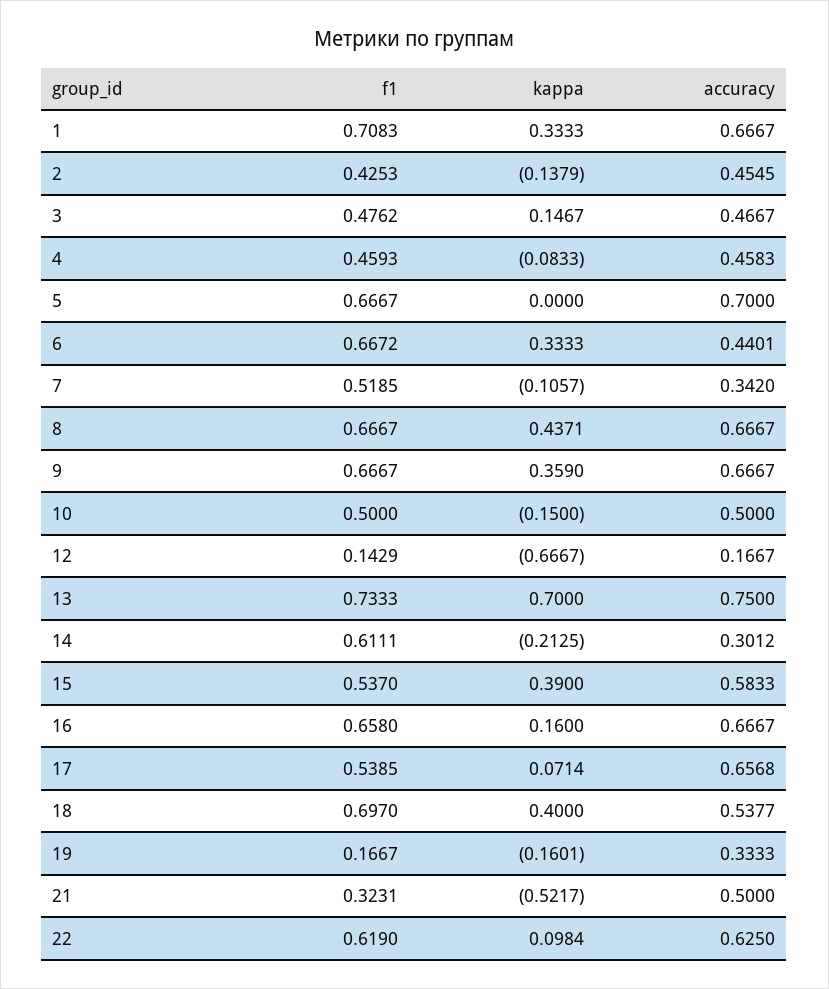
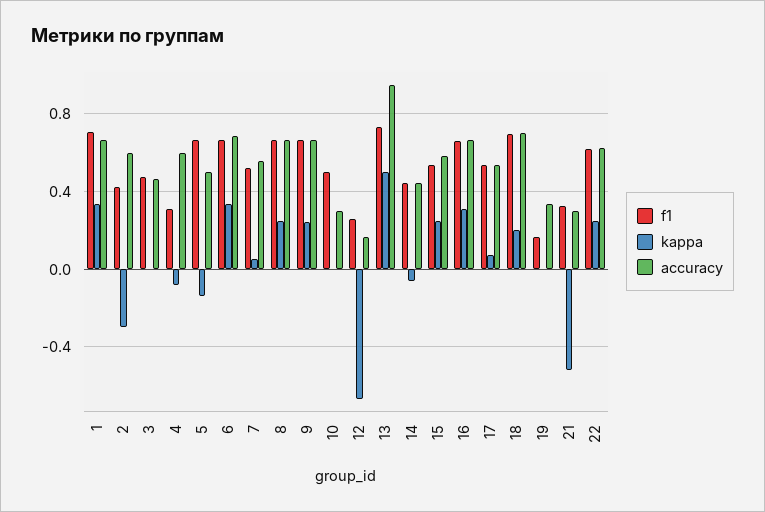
kappa, 2: -0.1379 -> -0.3
accuracy, 2: 0.4545 -> 0.6
kappa, 3: 0.1467 -> 0
f1, 4: 0.4593 -> 0.3
accuracy, 4: 0.4583 -> 0.6
kappa, 5: 0 -> -0.15
accuracy, 5: 0.7 -> 0.5
accuracy, 6: 0.4401 -> 0.7
kappa, 7: -0.1057 -> 0.05
accuracy, 7: 0.342 -> 0.55
kappa, 8: 0.4371 -> 0.25
kappa, 9: 0.359 -> 0.25
kappa, 10: -0.15 -> 0
accuracy, 10: 0.5 -> 0.3
f1, 12: 0.1429 -> 0.25
kappa, 13: 0.7 -> 0.5
accuracy, 13: 0.75 -> 0.95
f1, 14: 0.6111 -> 0.45
kappa, 14: -0.2125 -> -0.05
accuracy, 14: 0.3012 -> 0.45
kappa, 15: 0.39 -> 0.25
kappa, 16: 0.16 -> 0.3
accuracy, 17: 0.6568 -> 0.55
kappa, 18: 0.4 -> 0.2
accuracy, 18: 0.5377 -> 0.7
kappa, 19: -0.1601 -> 0
accuracy, 21: 0.5 -> 0.3
kappa, 22: 0.0984 -> 0.25

